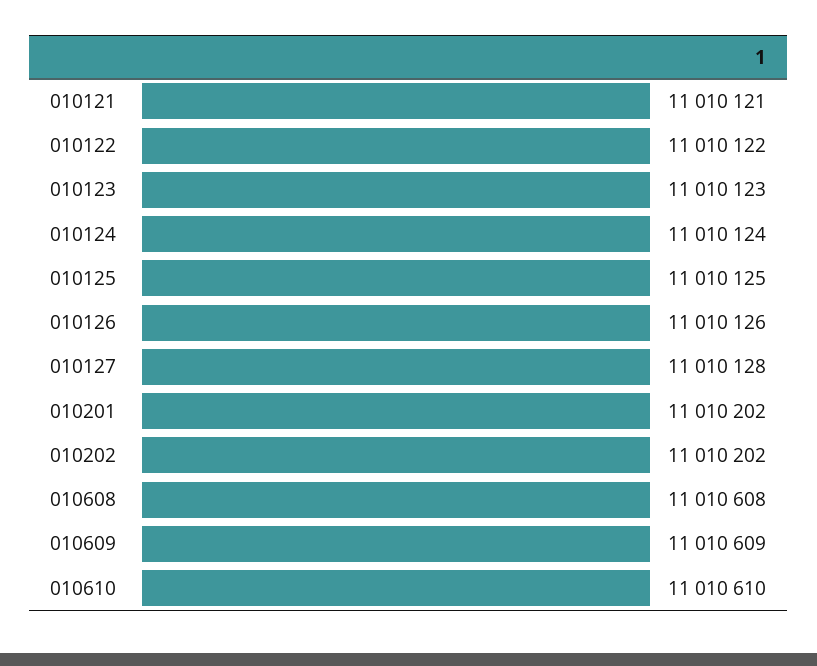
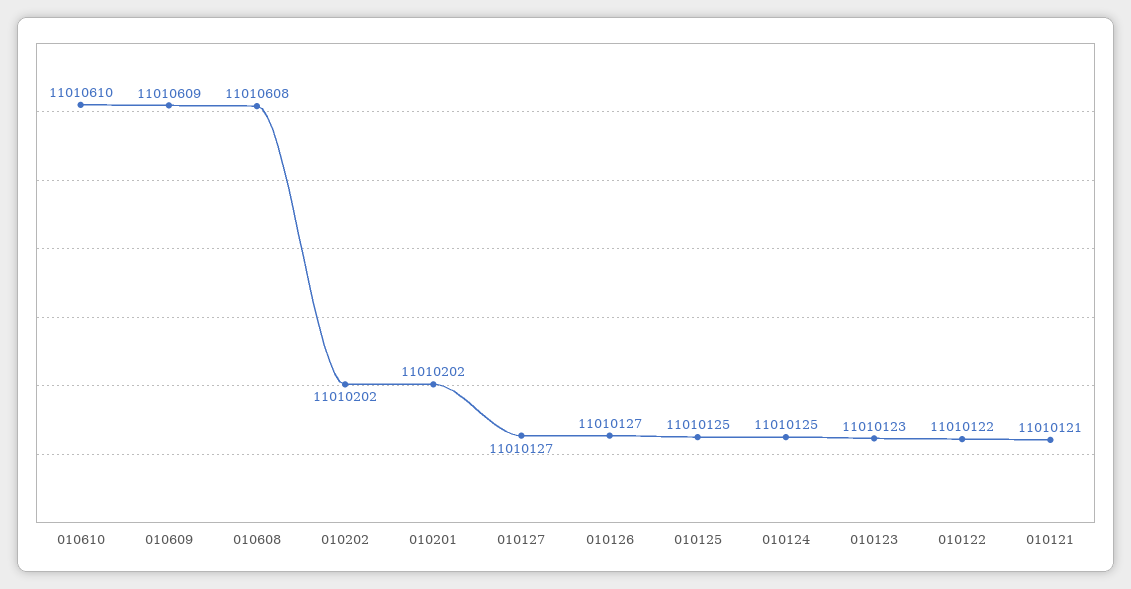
010124: 11010124 -> 11010125
010126: 11010126 -> 11010127
010127: 11010128 -> 11010127

